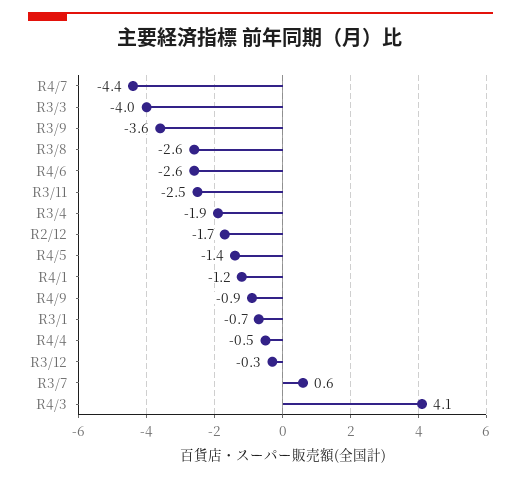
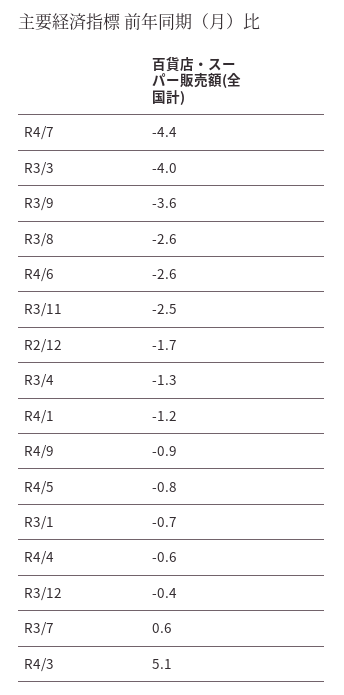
R3/4: -1.9 -> -1.3
R4/5: -1.4 -> -0.8
R4/4: -0.5 -> -0.6
R3/12: -0.3 -> -0.4
R4/3: 4.1 -> 5.1

